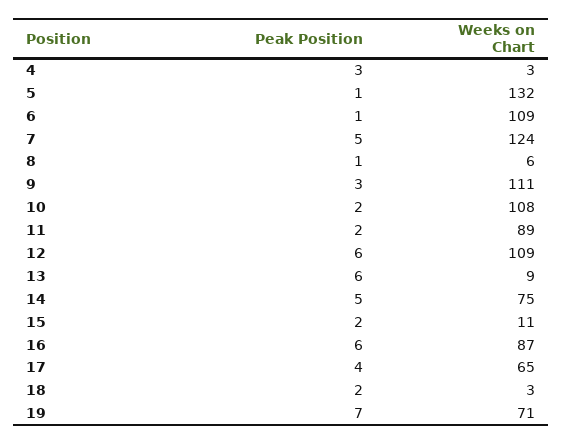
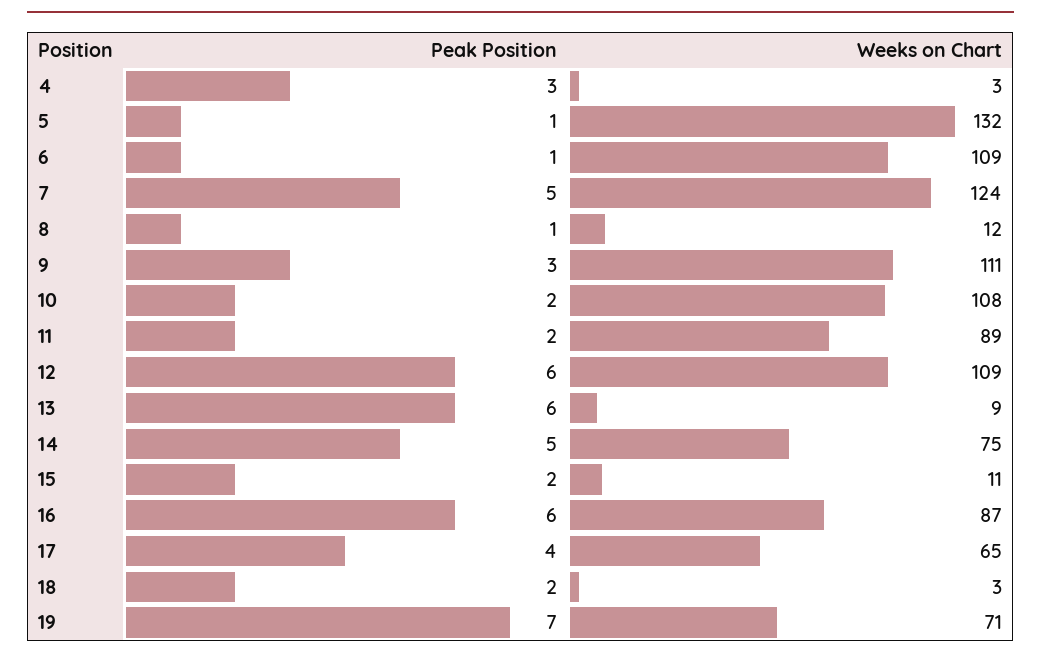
Weeks on Chart, 8: 6 -> 12

